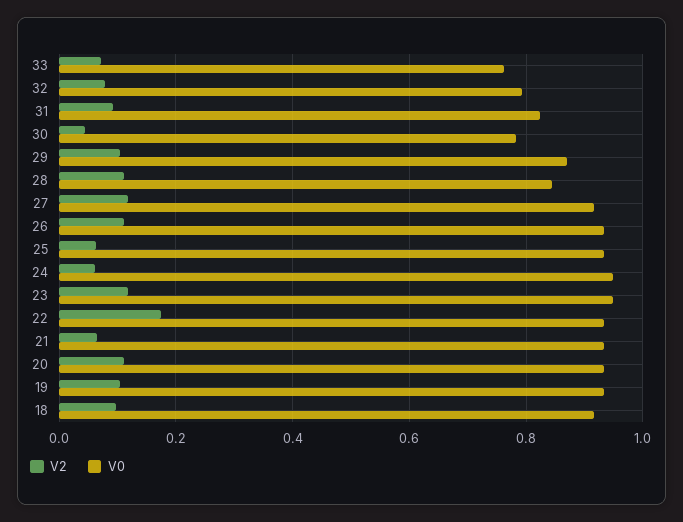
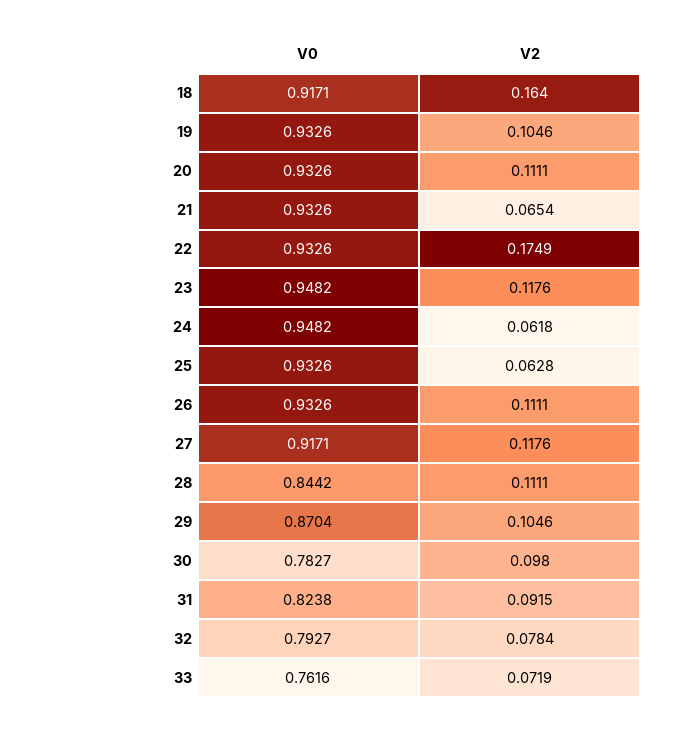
V2, 30: 0.04 -> 0.098
V2, 18: 0.1 -> 0.164

